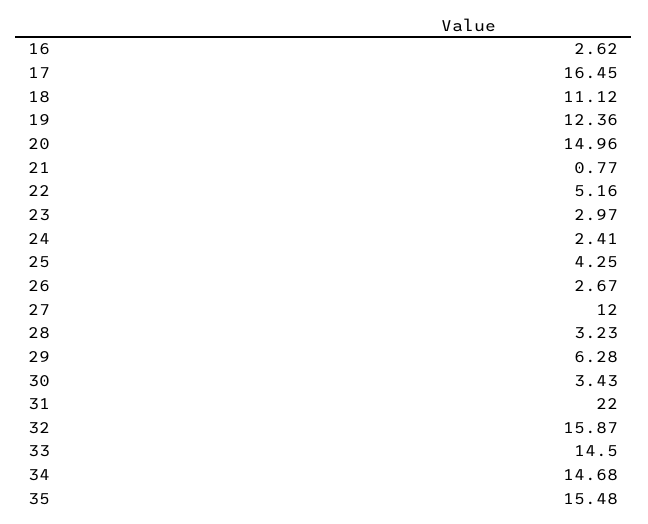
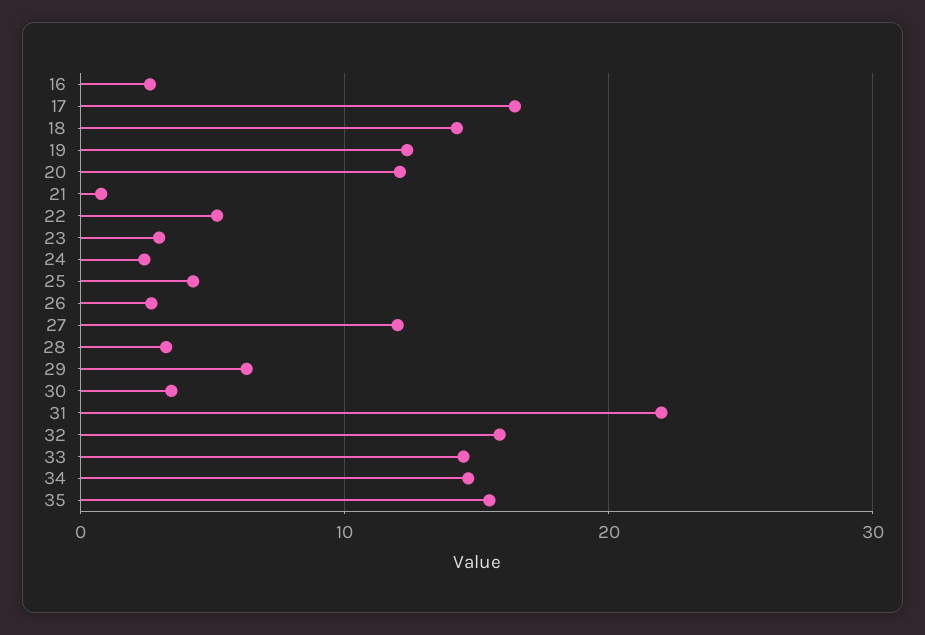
18: 11.12 -> 14
20: 14.96 -> 12

